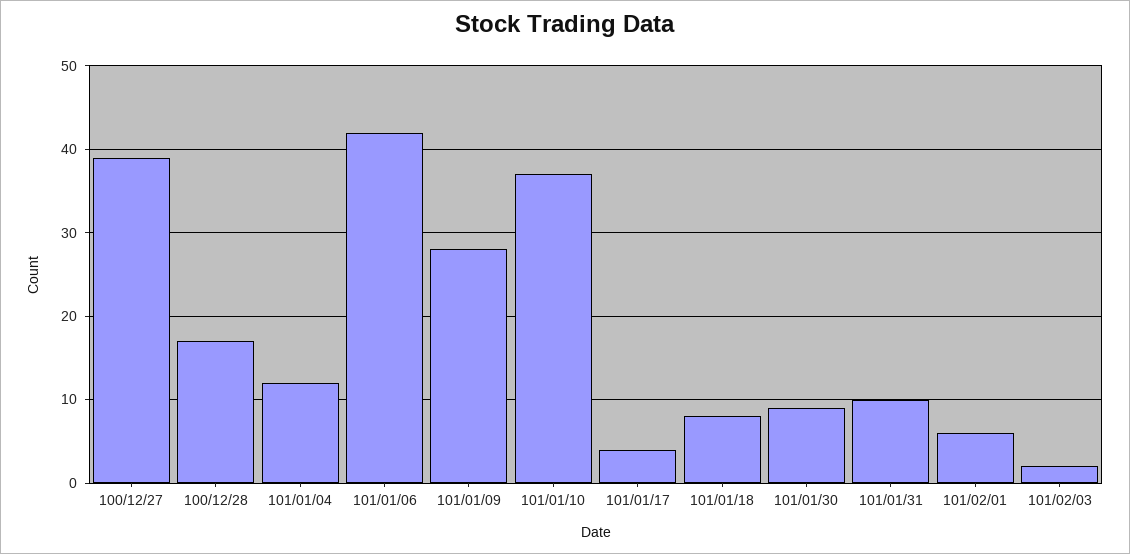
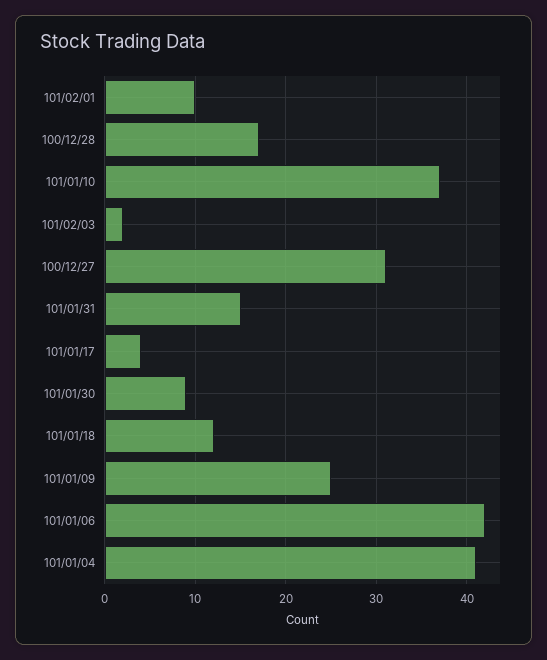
100/12/27: 39 -> 31
101/01/04: 12 -> 41
101/01/09: 28 -> 25
101/01/18: 8 -> 12
101/01/31: 10 -> 15
101/02/01: 6 -> 10

